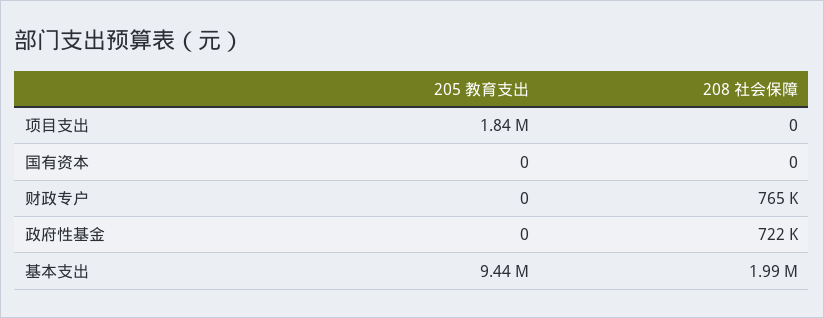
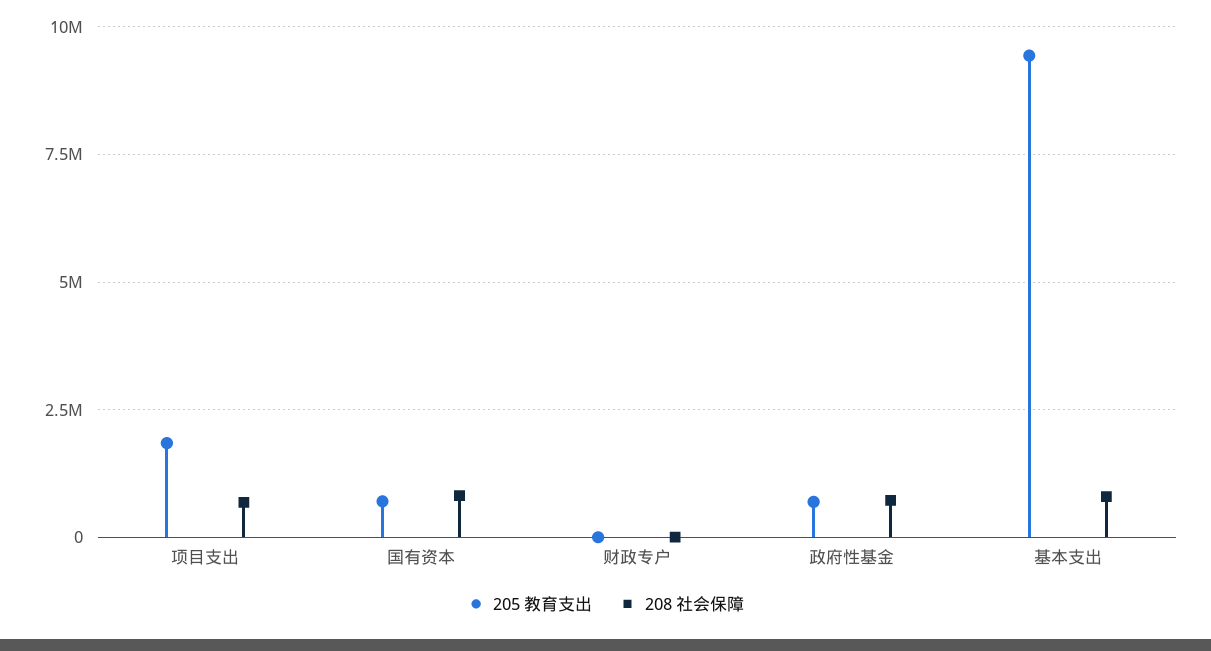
208 社会保障, 项目支出: 0 -> 750000
205 教育支出, 国有资本: 0 -> 750000
208 社会保障, 国有资本: 0 -> 750000
208 社会保障, 财政专户: 765000 -> 0
205 教育支出, 政府性基金: 0 -> 750000
208 社会保障, 基本支出: 1990000 -> 750000

